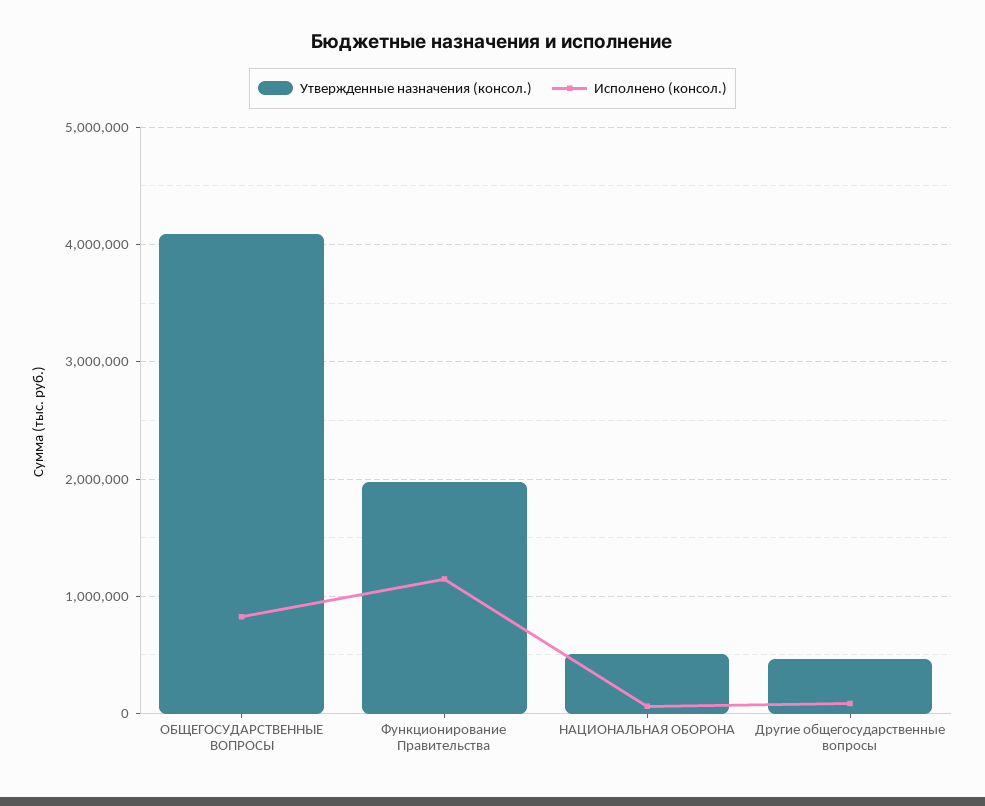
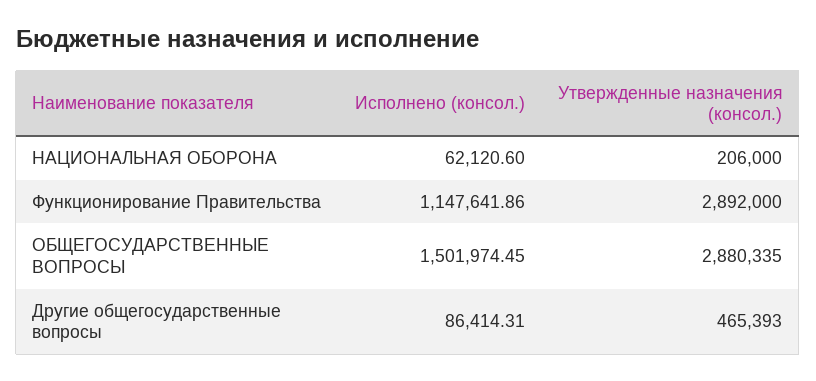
Утвержденные назначения (консол.), ОБЩЕГОСУДАРСТВЕННЫЕ ВОПРОСЫ: 4100000 -> 2880335
Исполнено (консол.), ОБЩЕГОСУДАРСТВЕННЫЕ ВОПРОСЫ: 800000 -> 1501974.45
Утвержденные назначения (консол.), Функционирование Правительства: 2000000 -> 2892000
Утвержденные назначения (консол.), НАЦИОНАЛЬНАЯ ОБОРОНА: 500000 -> 206000

